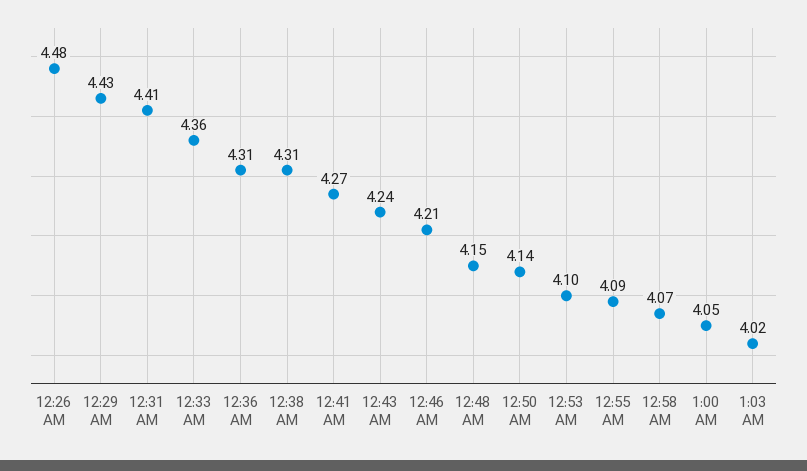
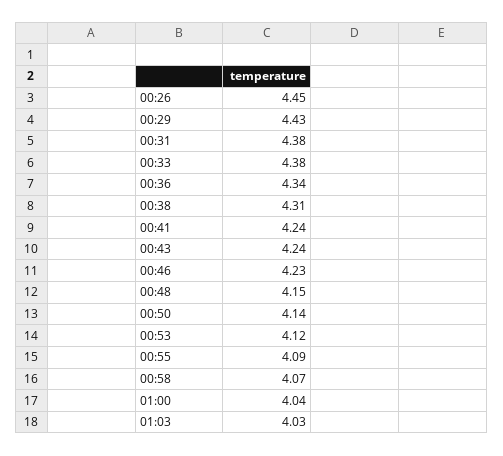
12:26 AM: 4.48 -> 4.45
12:31 AM: 4.41 -> 4.38
12:33 AM: 4.36 -> 4.38
12:36 AM: 4.31 -> 4.34
12:41 AM: 4.27 -> 4.24
12:46 AM: 4.21 -> 4.23
12:53 AM: 4.1 -> 4.12
1:00 AM: 4.05 -> 4.04
1:03 AM: 4.02 -> 4.03

